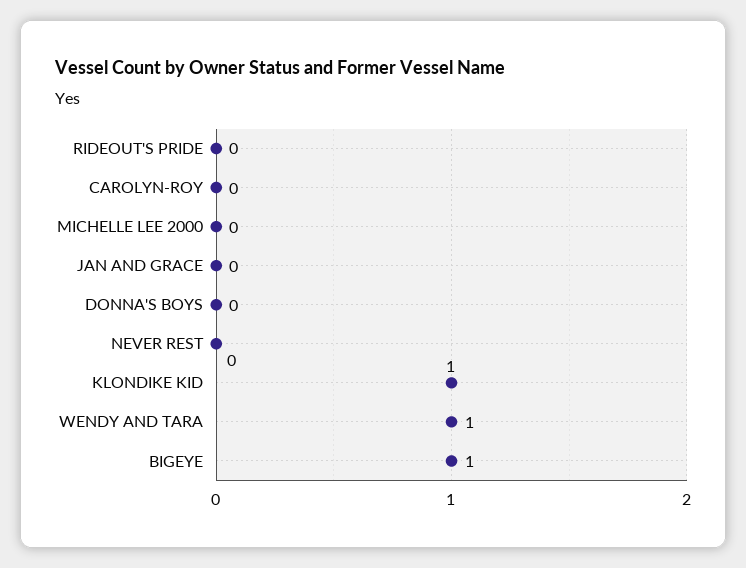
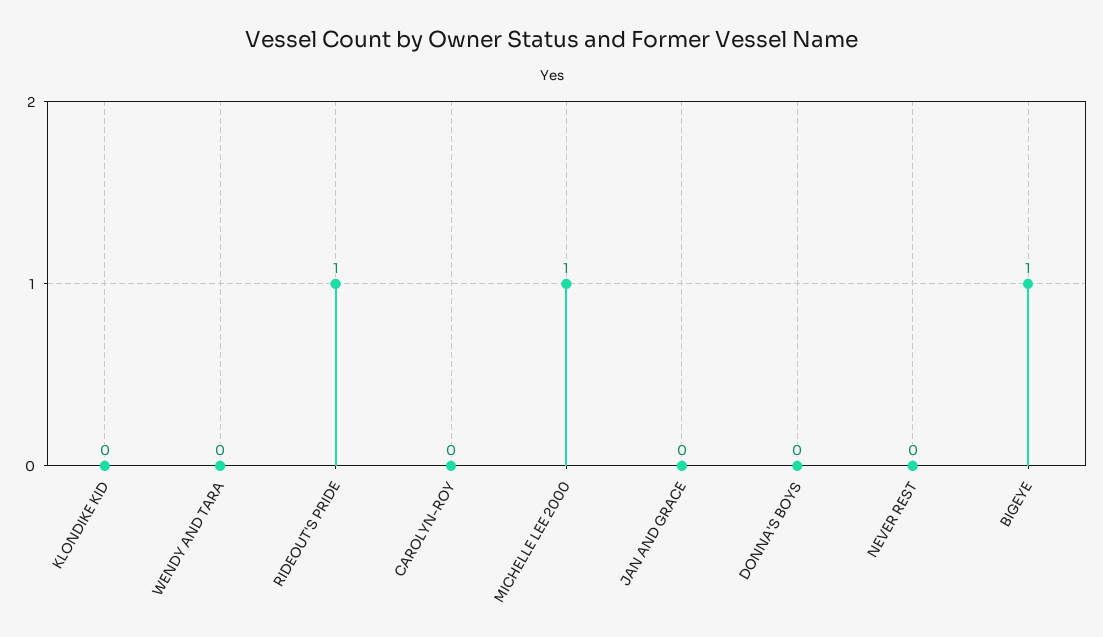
RIDEOUT'S PRIDE: 0 -> 1
MICHELLE LEE 2000: 0 -> 1
KLONDIKE KID: 1 -> 0
WENDY AND TARA: 1 -> 0

